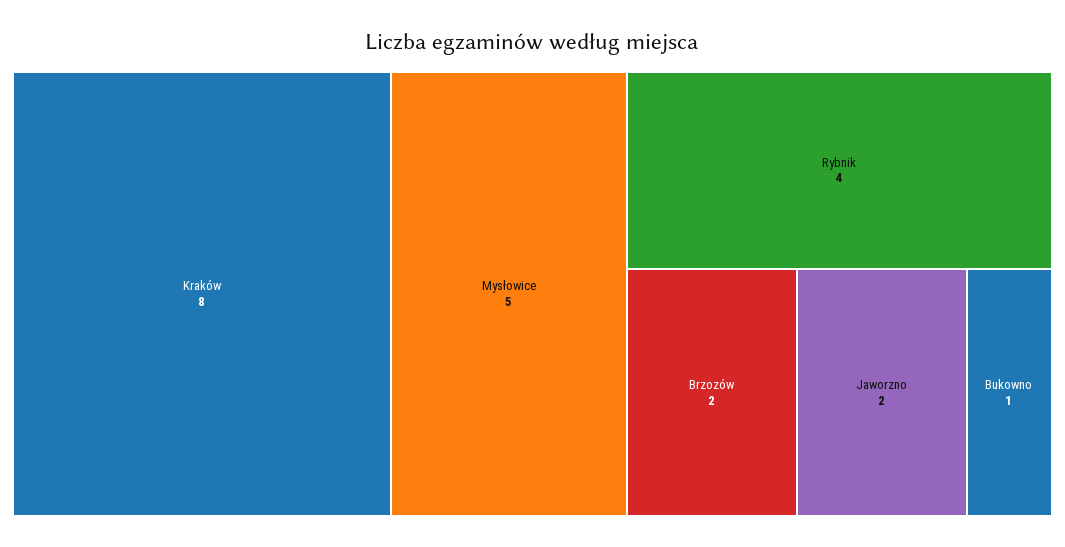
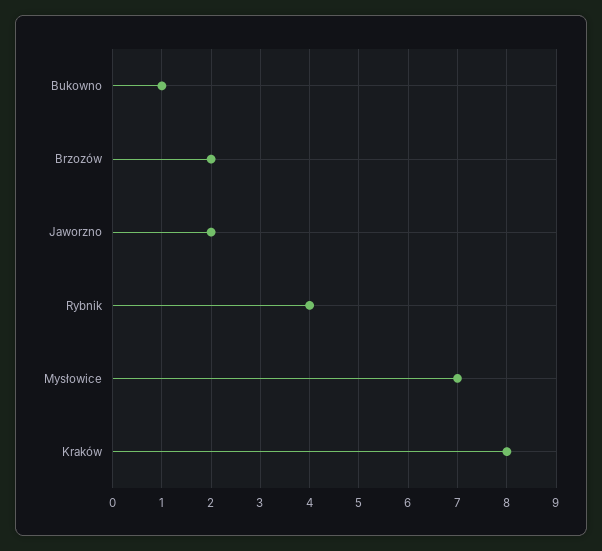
Mysłowice: 5 -> 7

